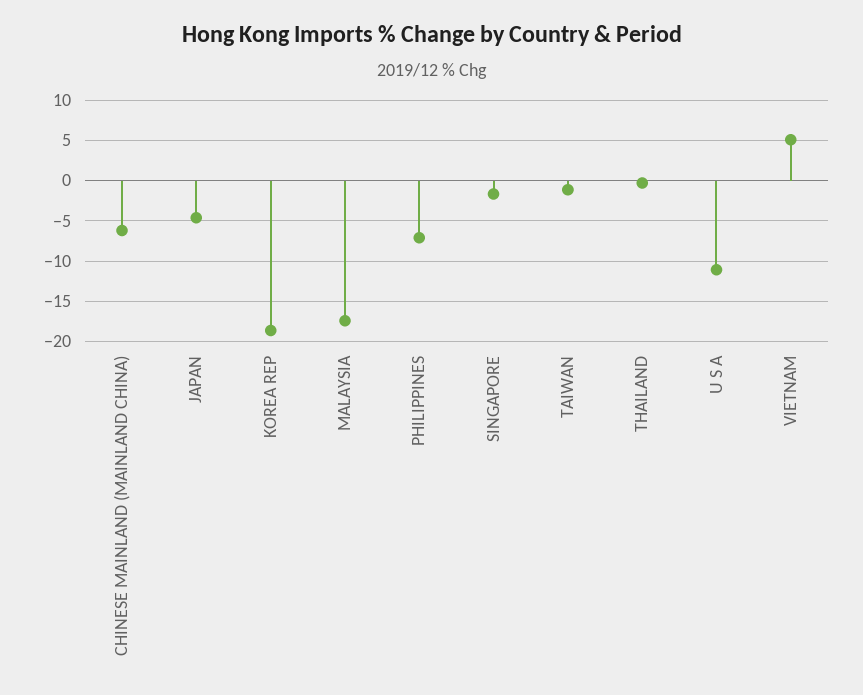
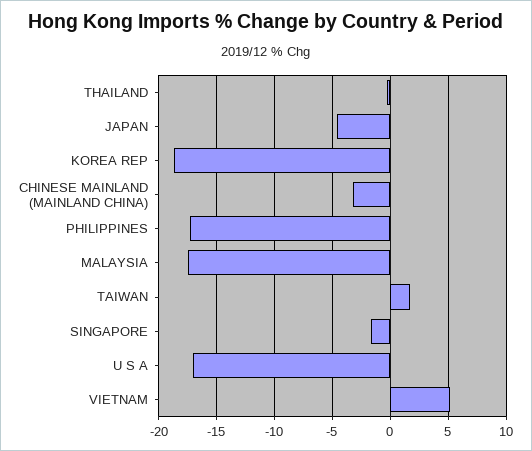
CHINESE MAINLAND (MAINLAND CHINA): -6 -> -3
PHILIPPINES: -7 -> -17
TAIWAN: -1 -> 2
U S A: -11 -> -17

